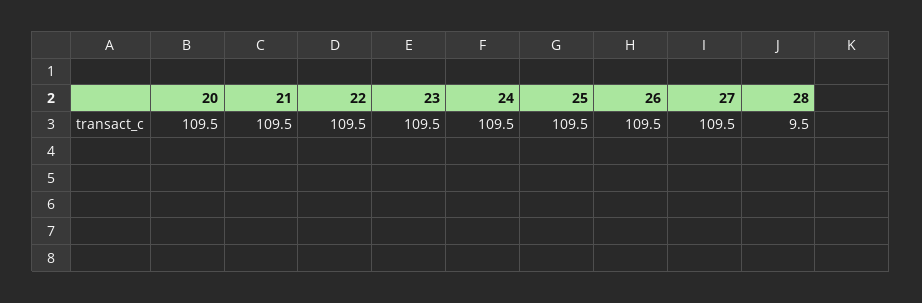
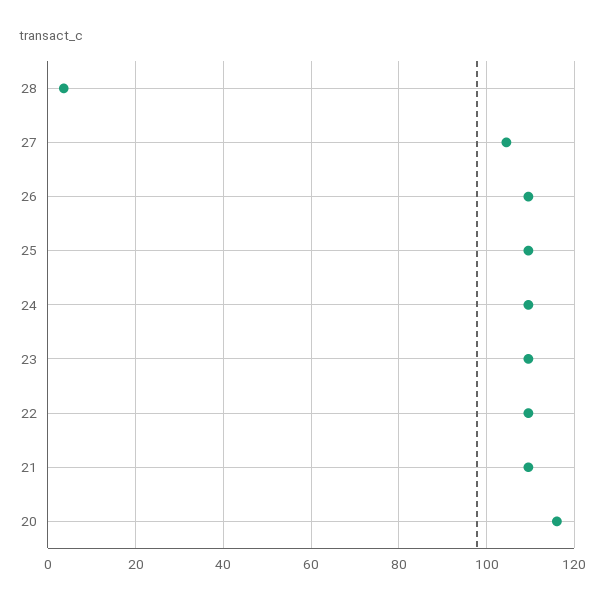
20: 109.5 -> 116
27: 109.5 -> 104
28: 9.5 -> 4

